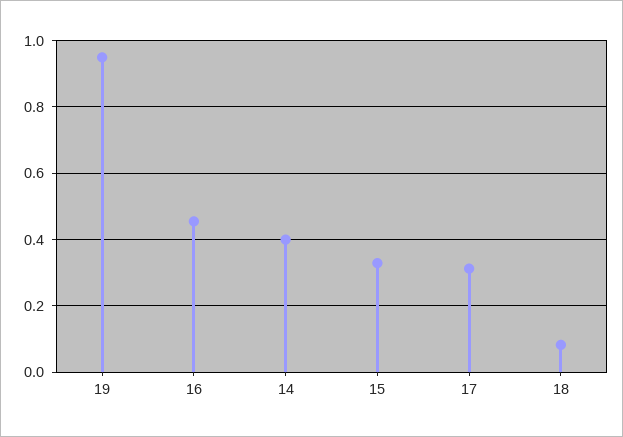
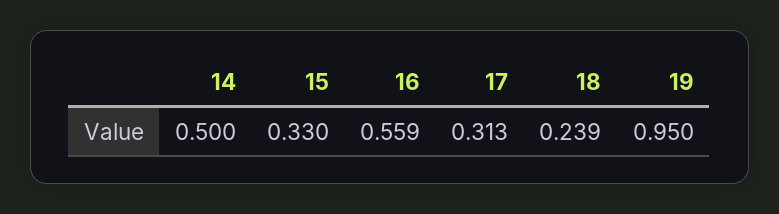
16: 0.46 -> 0.559
14: 0.4 -> 0.5
18: 0.08 -> 0.239

